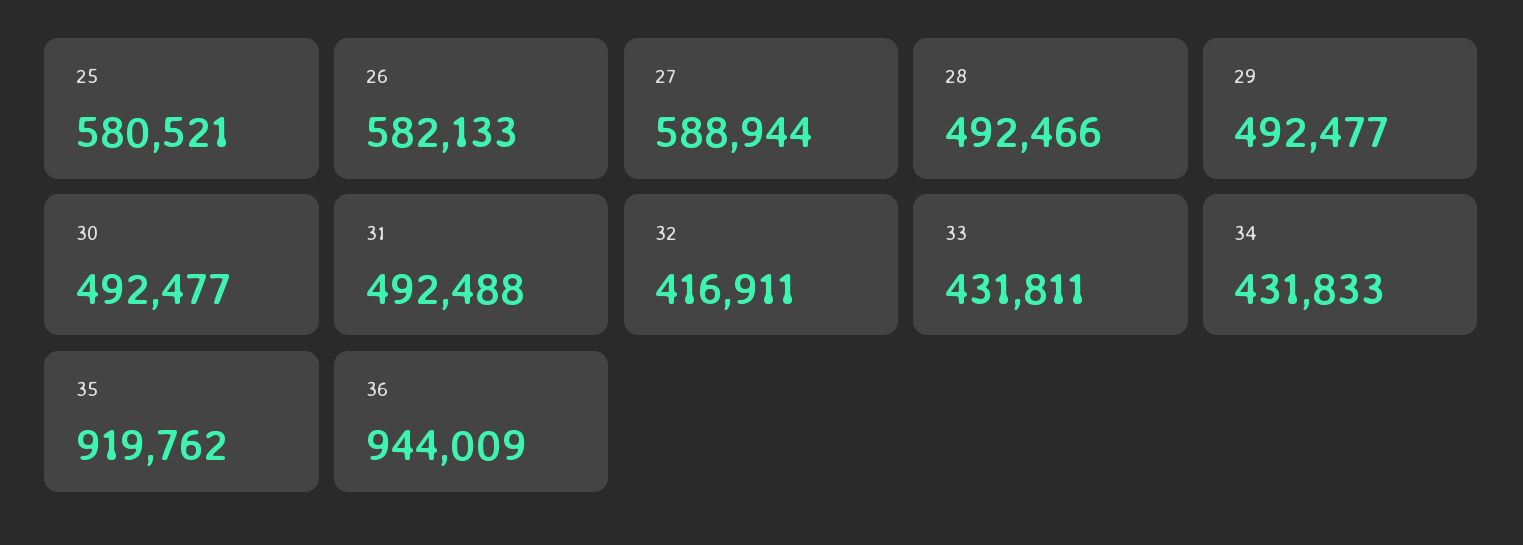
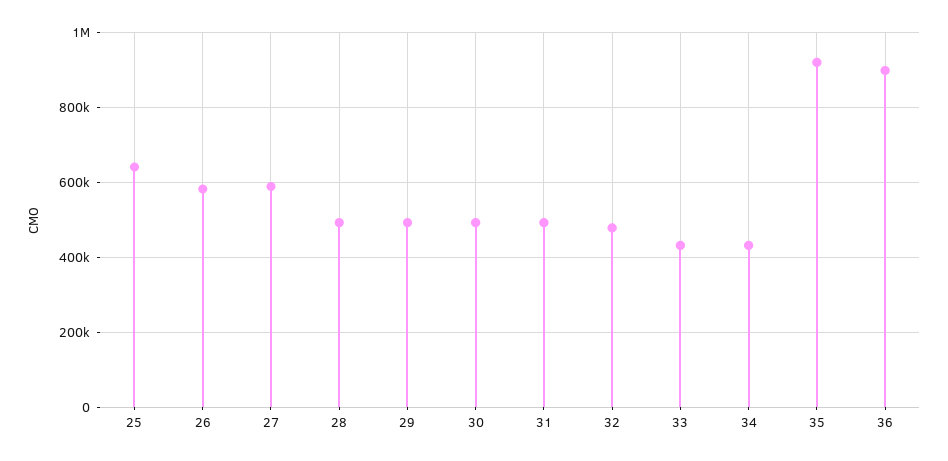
25: 580521 -> 640000
32: 416911 -> 480000
36: 944009 -> 900000

